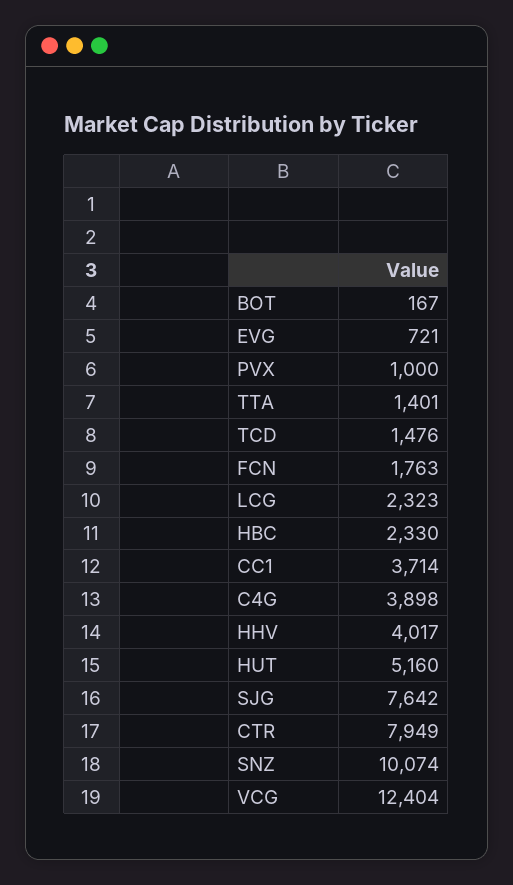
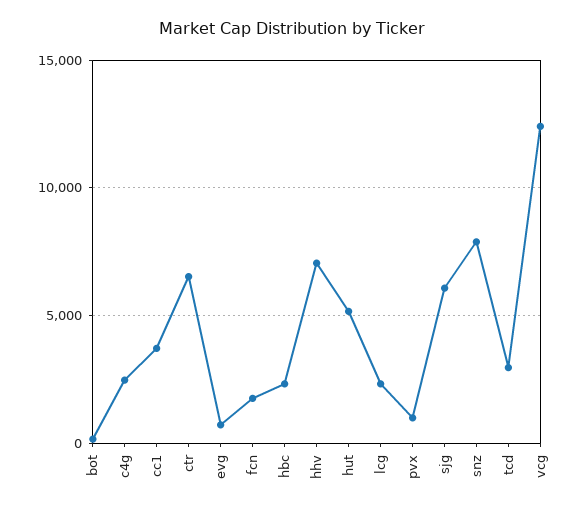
TTA: 1401 -> none
TCD: 1476 -> 3000
C4G: 3898 -> 2500
HHV: 4017 -> 7000
SJG: 7642 -> 6000
CTR: 7949 -> 6500
SNZ: 10074 -> 8000

